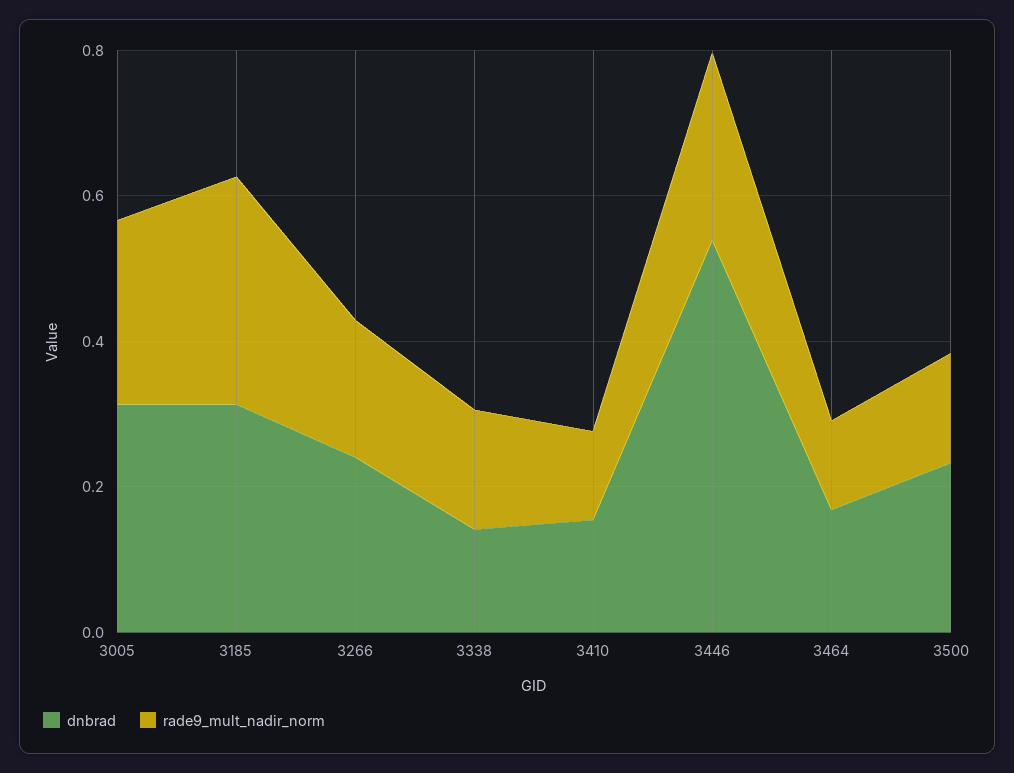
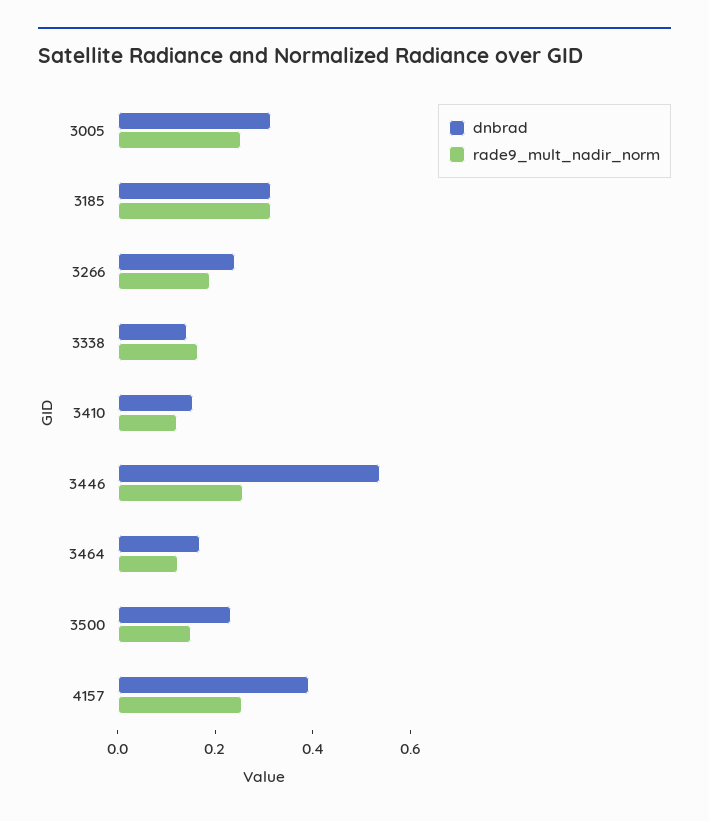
dnbrad, 4157: none -> 0.4
rade9_mult_nadir_norm, 4157: none -> 0.25

